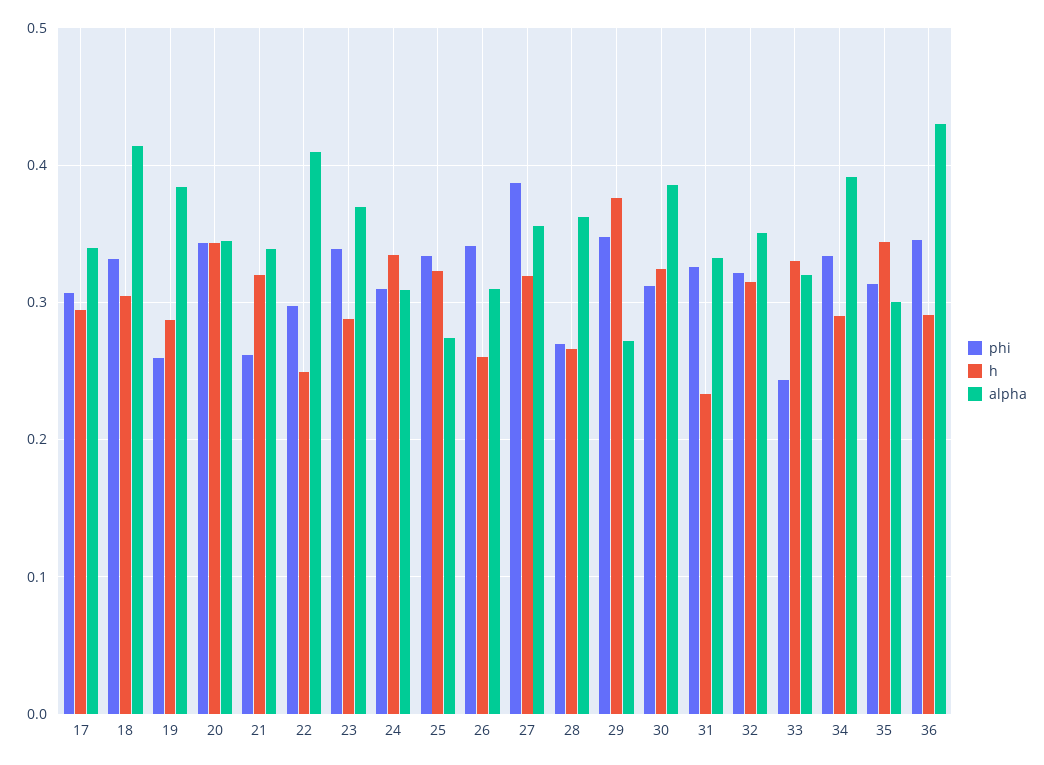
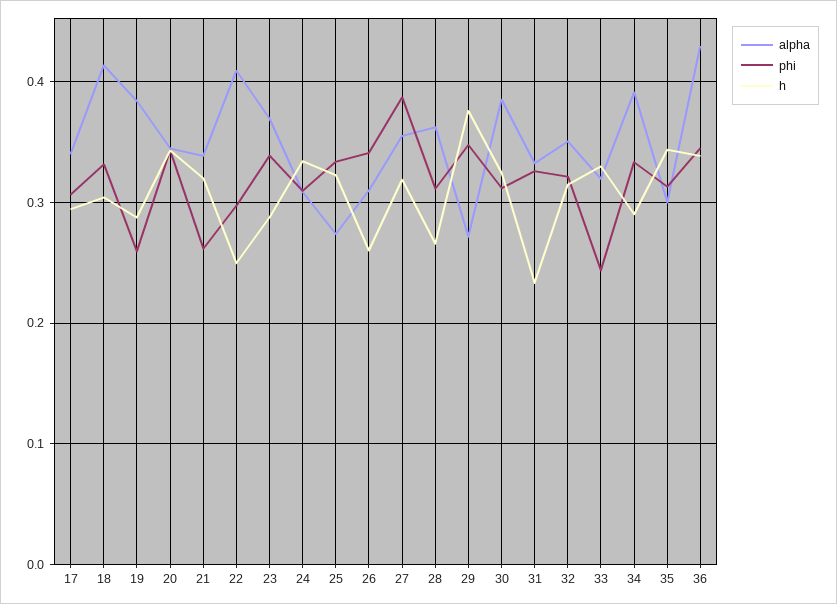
phi, 28: 0.27 -> 0.31
h, 36: 0.29 -> 0.34

